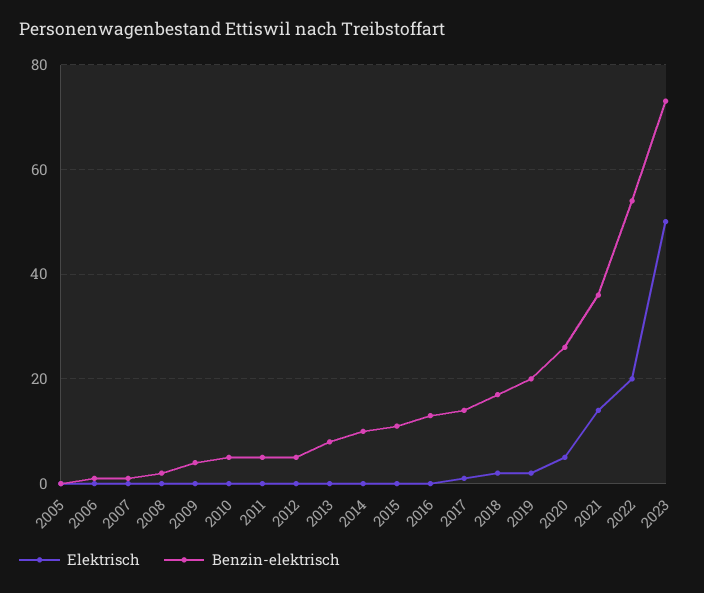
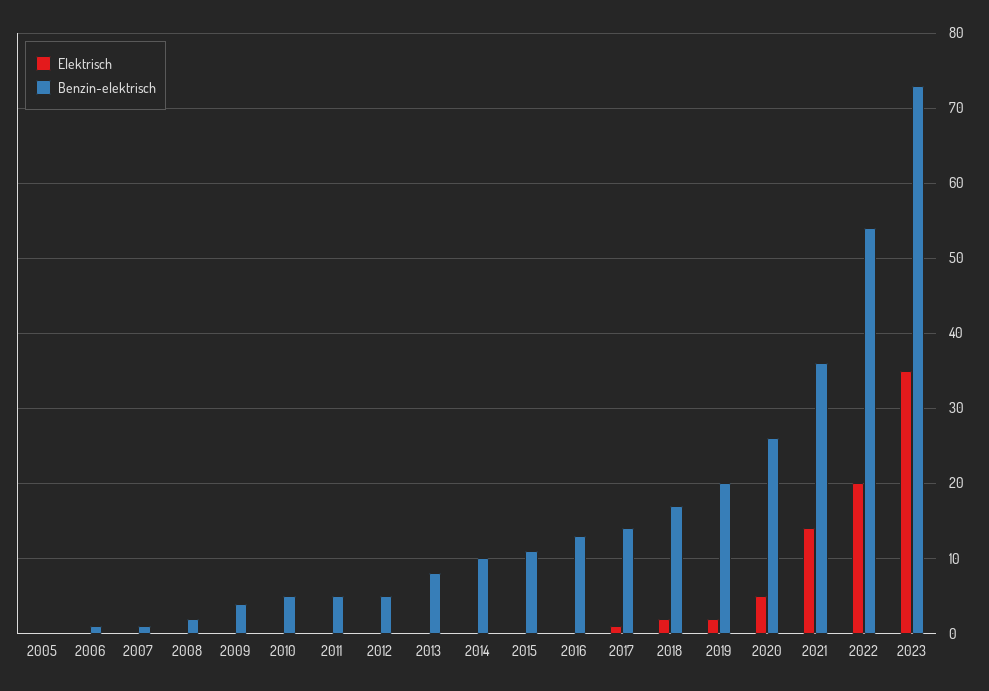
Elektrisch, 2023: 50 -> 35

